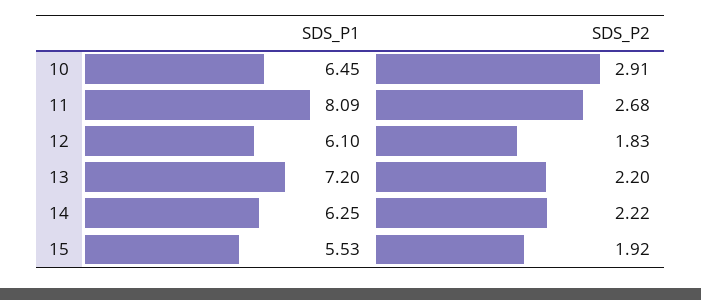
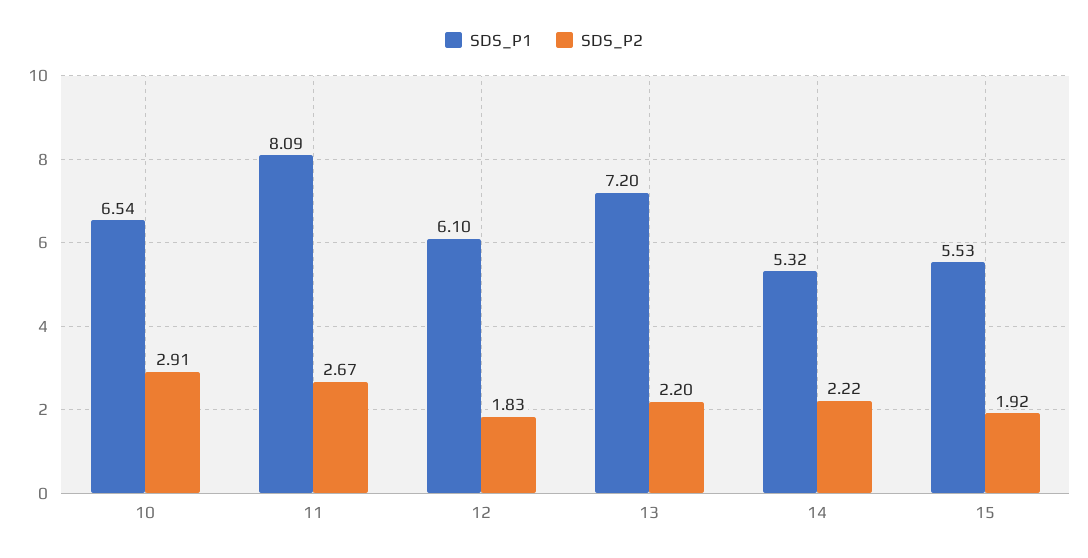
SDS_P1, 10: 6.45 -> 6.54
SDS_P2, 11: 2.68 -> 2.67
SDS_P1, 14: 6.25 -> 5.32

